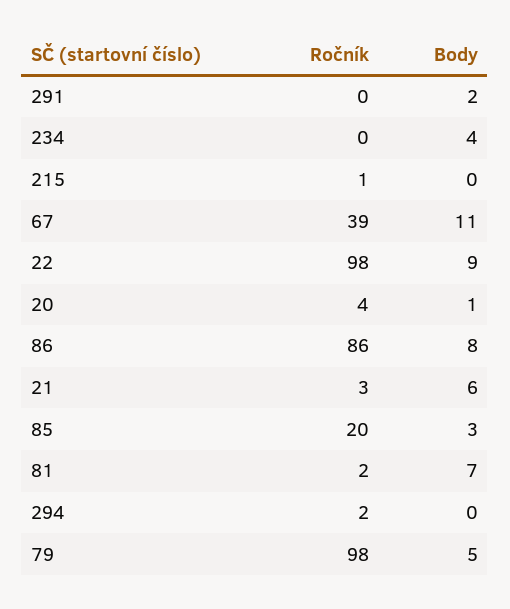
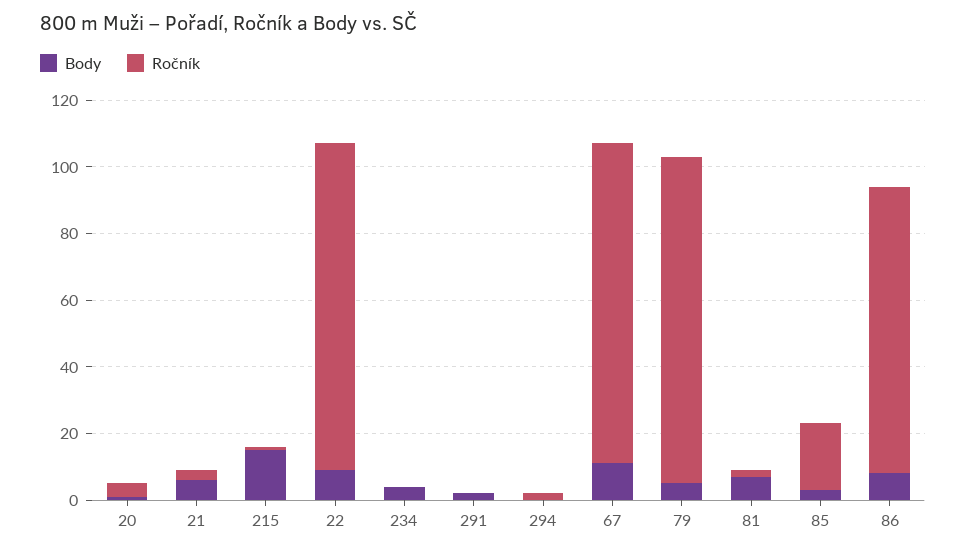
Body, 215: 0 -> 15
Ročník, 67: 39 -> 95

